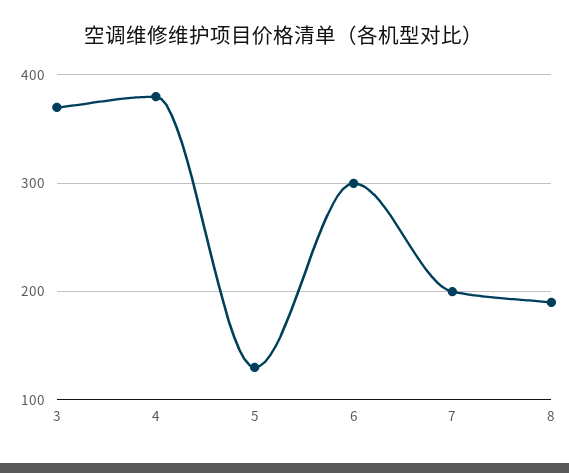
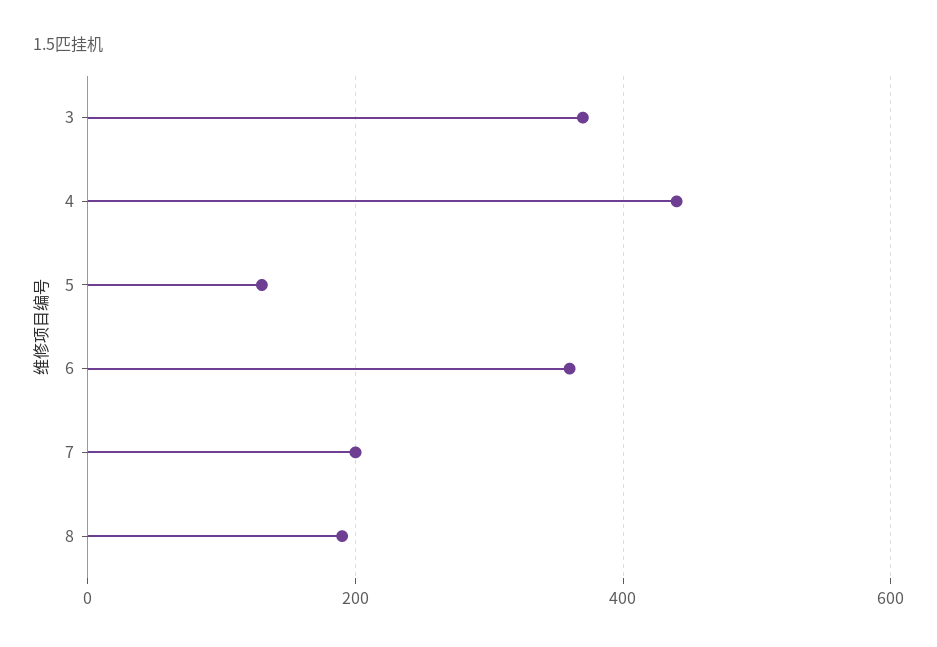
4: 380 -> 440
6: 300 -> 360

